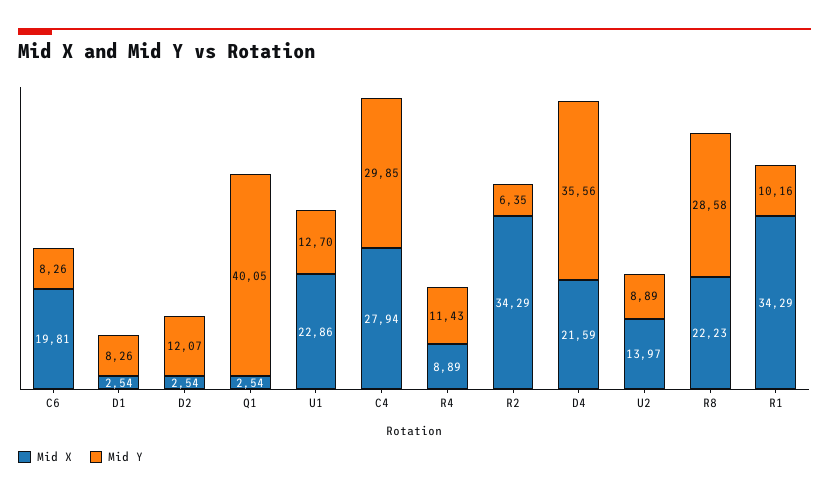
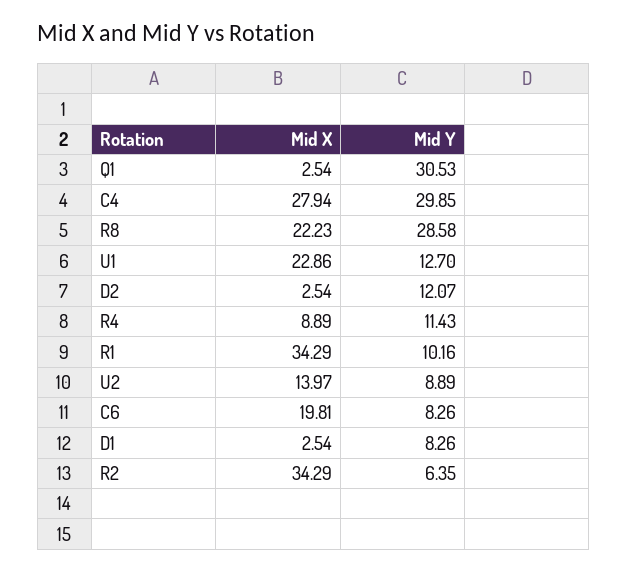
Mid Y, Q1: 40.05 -> 30.53
Mid X, D4: 21.59 -> none
Mid Y, D4: 35.56 -> none

